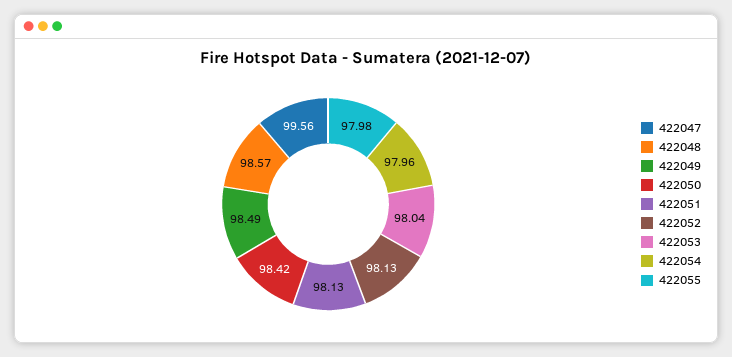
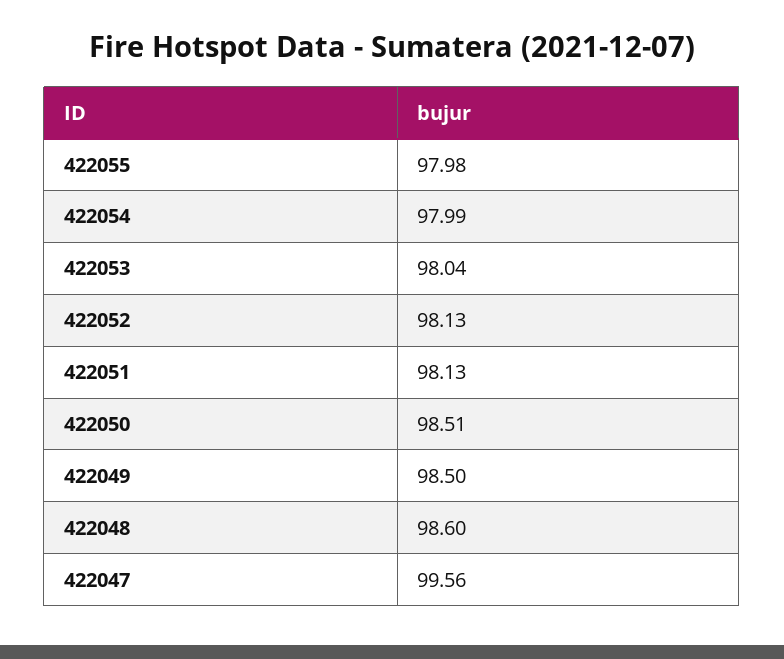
422048: 98.57 -> 98.6
422049: 98.49 -> 98.5
422050: 98.42 -> 98.51
422054: 97.96 -> 97.99

